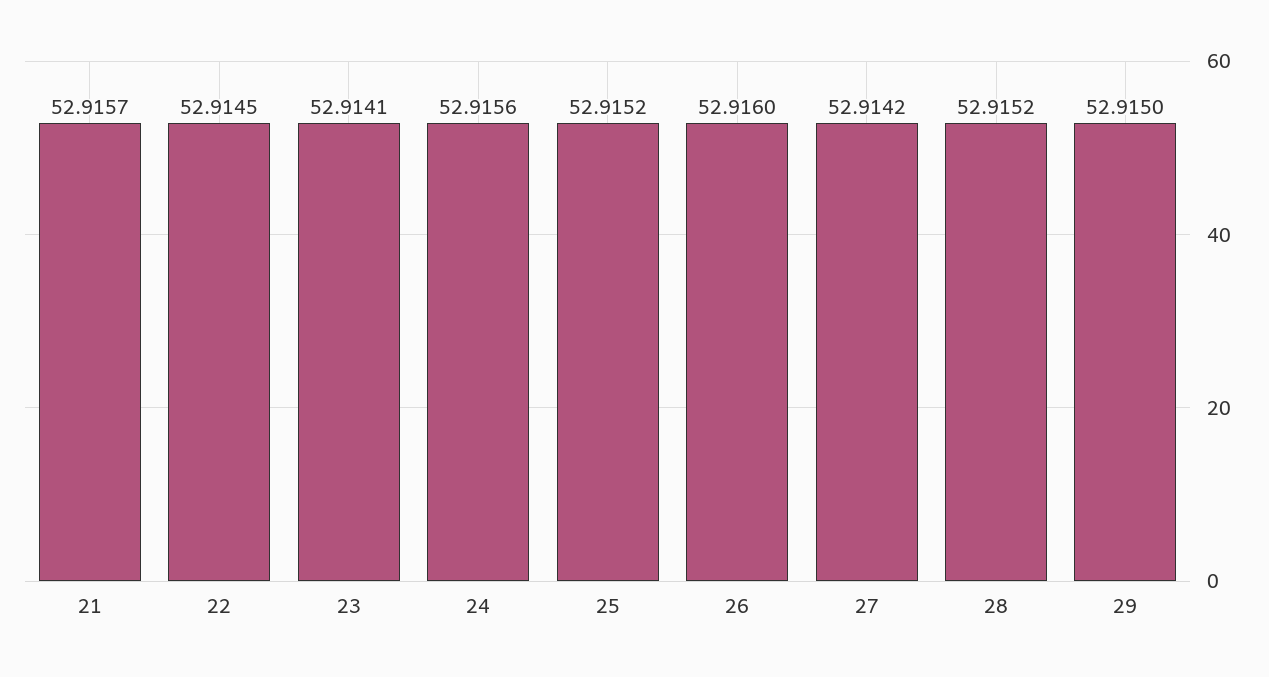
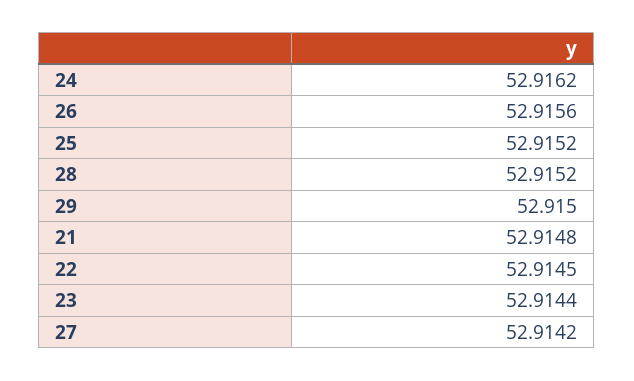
21: 52.9157 -> 52.9148
23: 52.9141 -> 52.9144
24: 52.9156 -> 52.9162
26: 52.916 -> 52.9156

